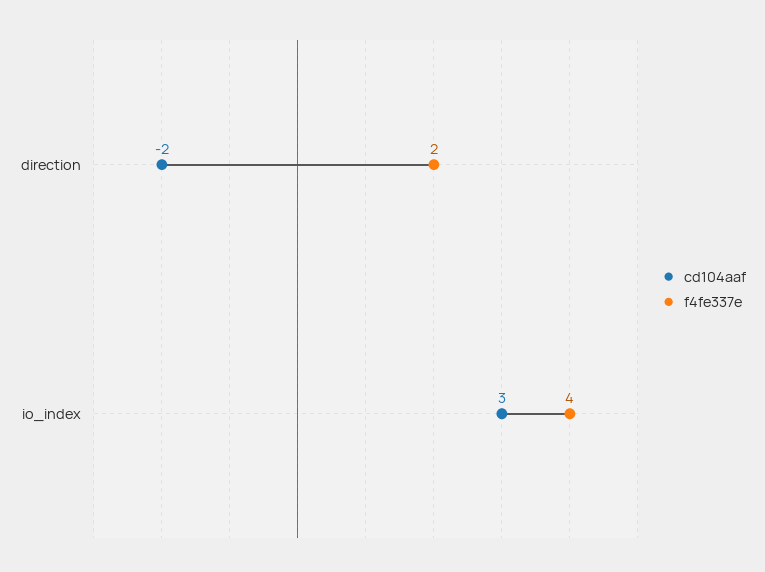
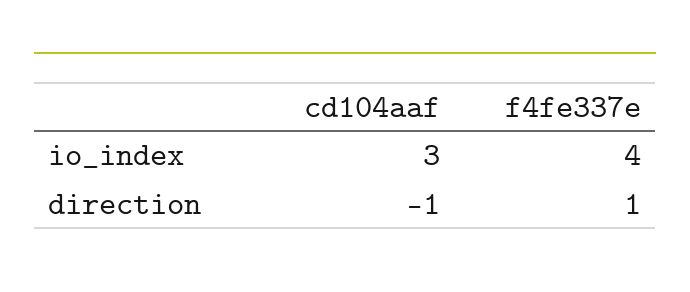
cd104aaf, direction: -2 -> -1
f4fe337e, direction: 2 -> 1

